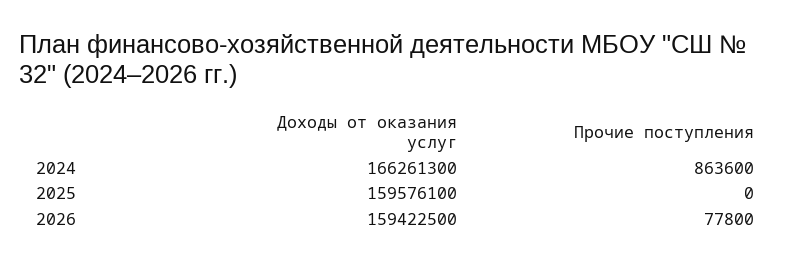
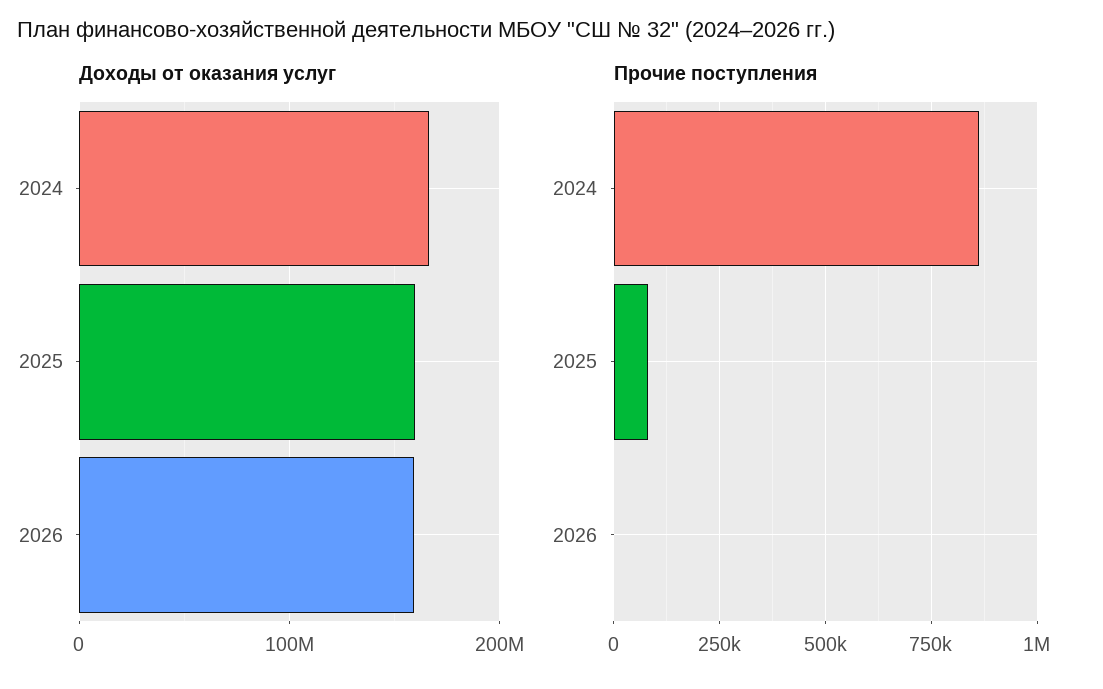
Прочие поступления, 2025: 0 -> 75000
Прочие поступления, 2026: 77800 -> 0

